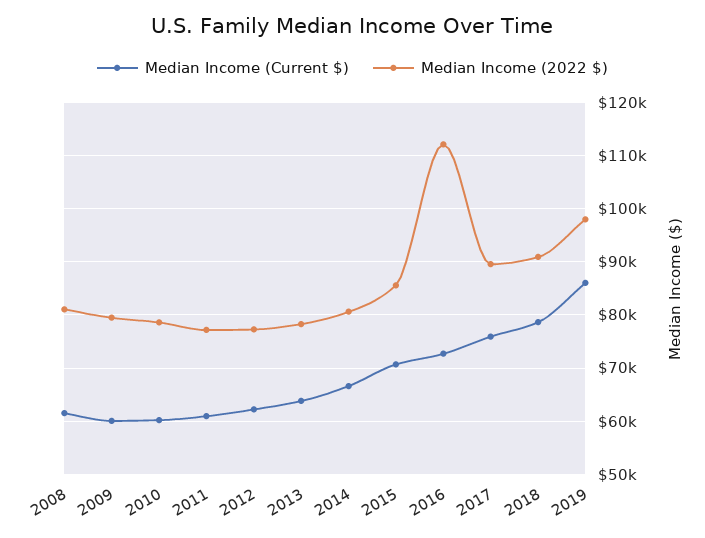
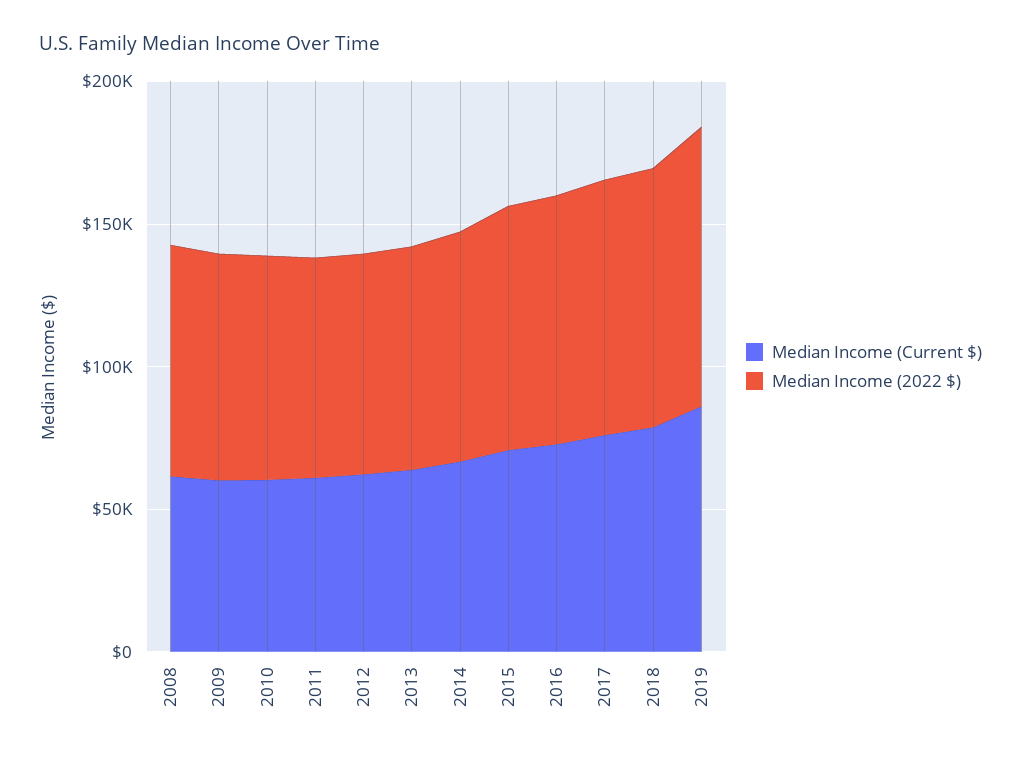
Median Income (2022 $), 2016: 112000 -> 90000

